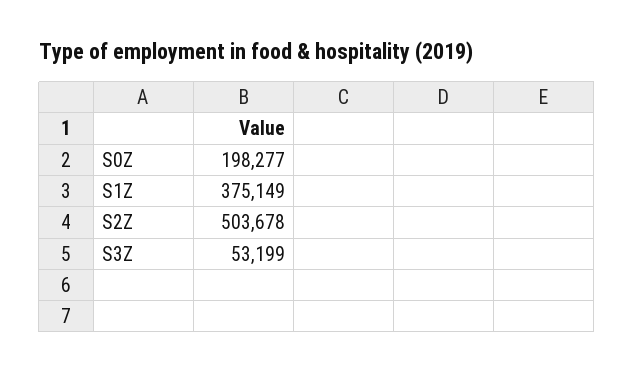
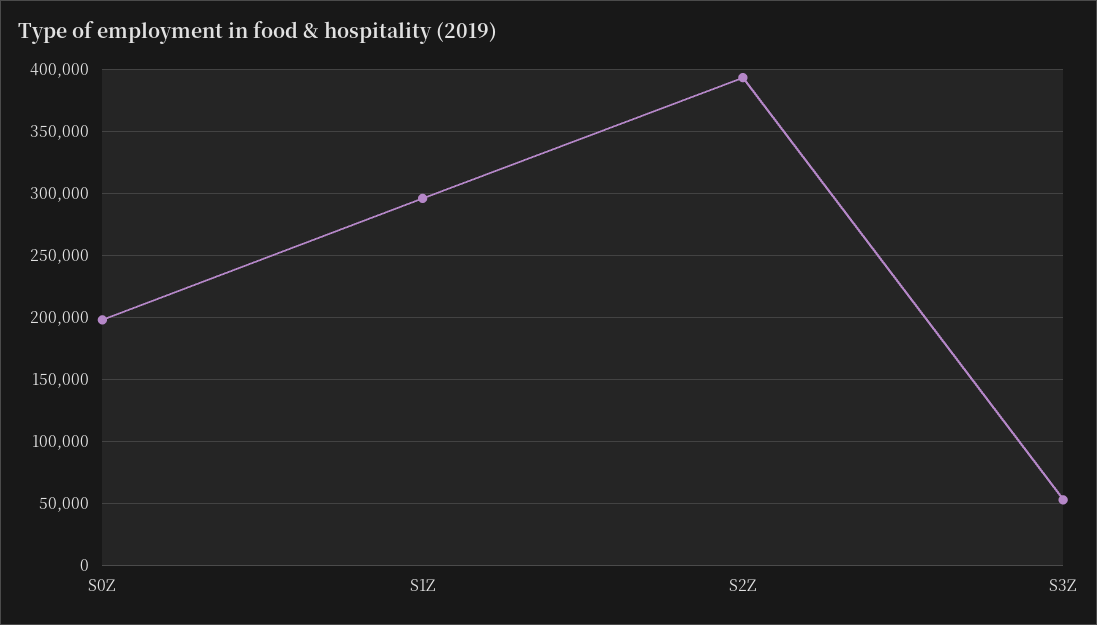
S1Z: 375149 -> 295000
S2Z: 503678 -> 395000

